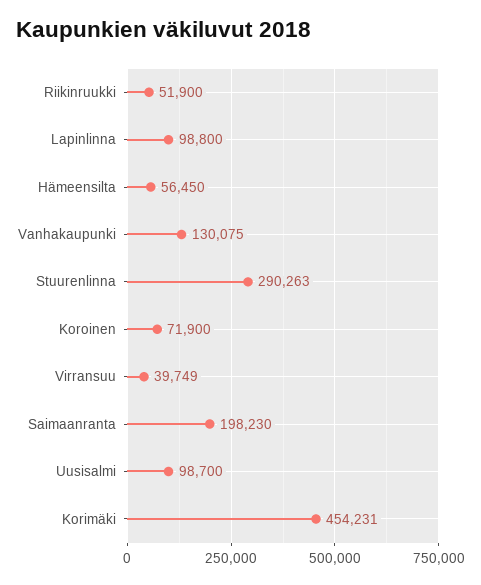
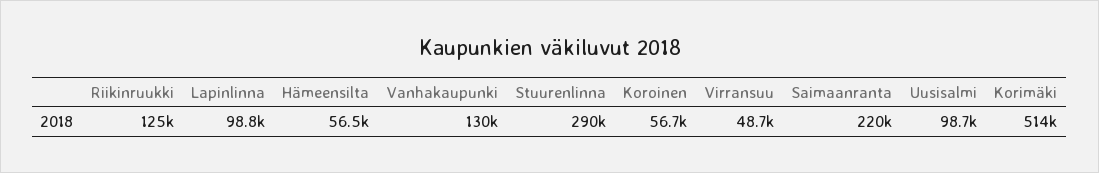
Riikinruukki: 51900 -> 125000
Koroinen: 71900 -> 56700
Virransuu: 39749 -> 48700
Saimaanranta: 198230 -> 220000
Korimäki: 454231 -> 514000

